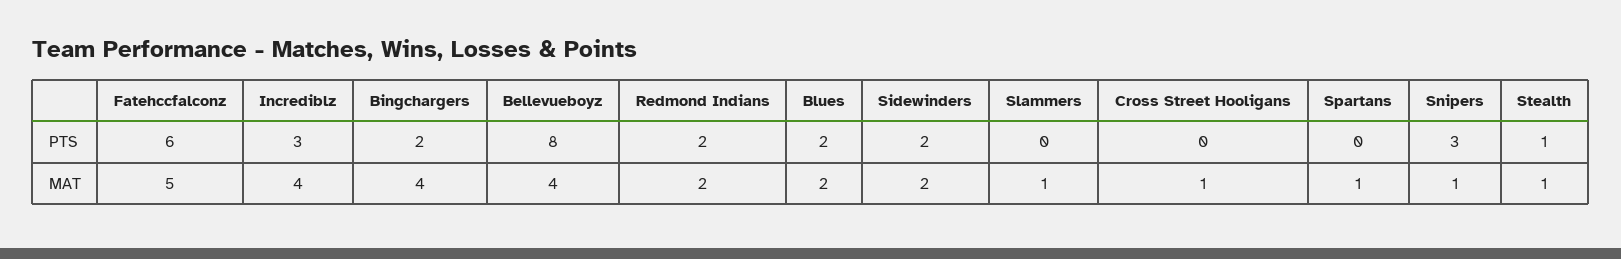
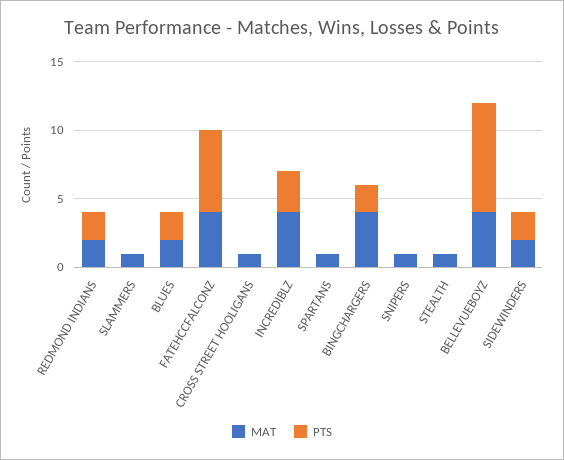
PTS, Snipers: 3 -> 0
PTS, Stealth: 1 -> 0
MAT, Fatehccfalconz: 5 -> 4

